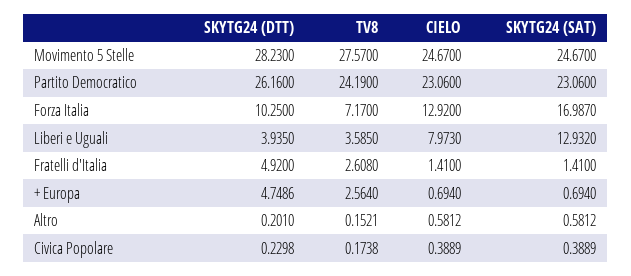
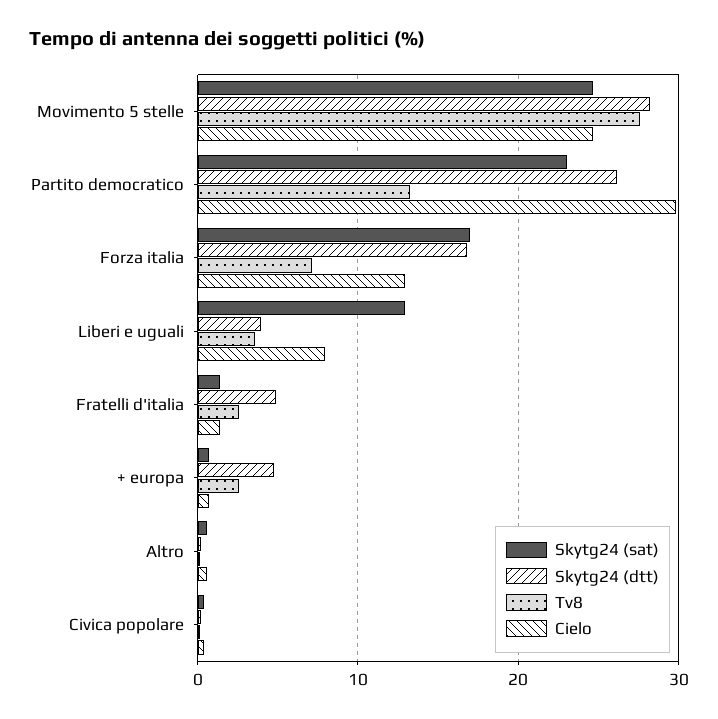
TV8, Partito Democratico: 24.19 -> 13
CIELO, Partito Democratico: 23.06 -> 30
SKYTG24 (DTT), Forza Italia: 10.25 -> 17

